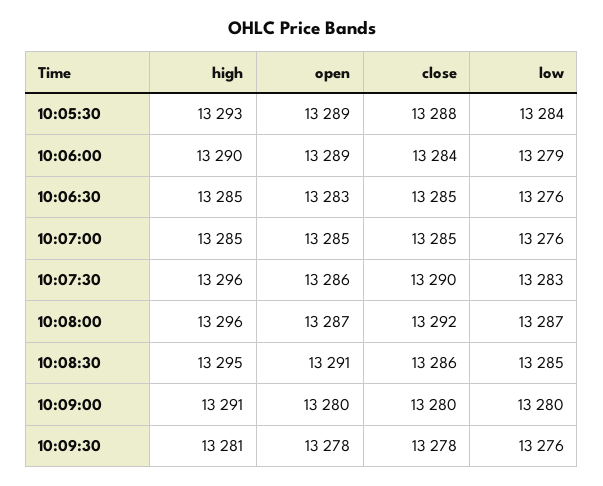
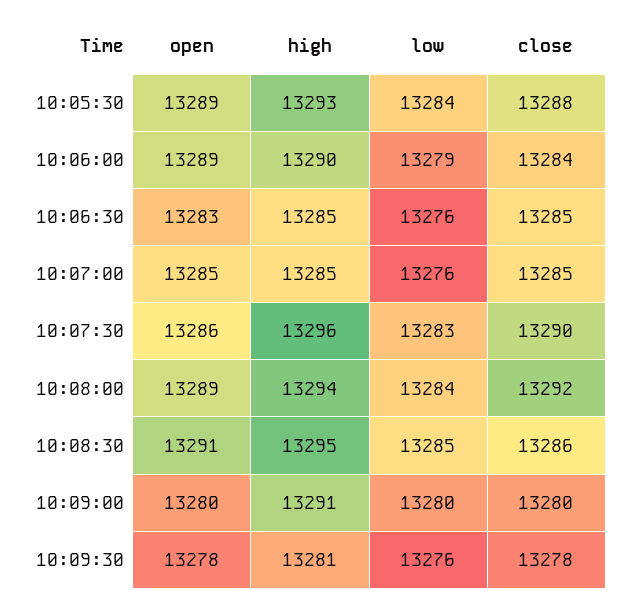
high, 10:08:00: 13296 -> 13294
open, 10:08:00: 13287 -> 13289
low, 10:08:00: 13287 -> 13284

